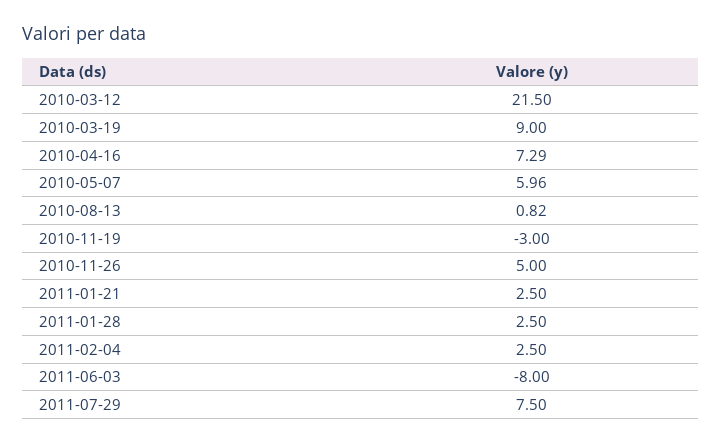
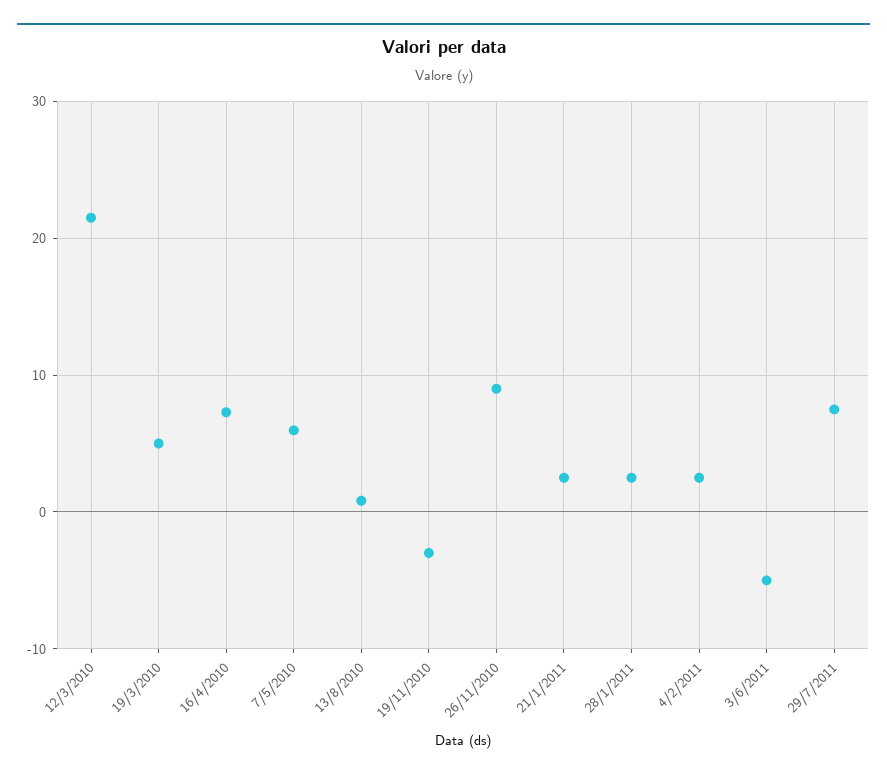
2010-03-19: 9 -> 5
2010-11-26: 5 -> 9
2011-06-03: -8 -> -5

